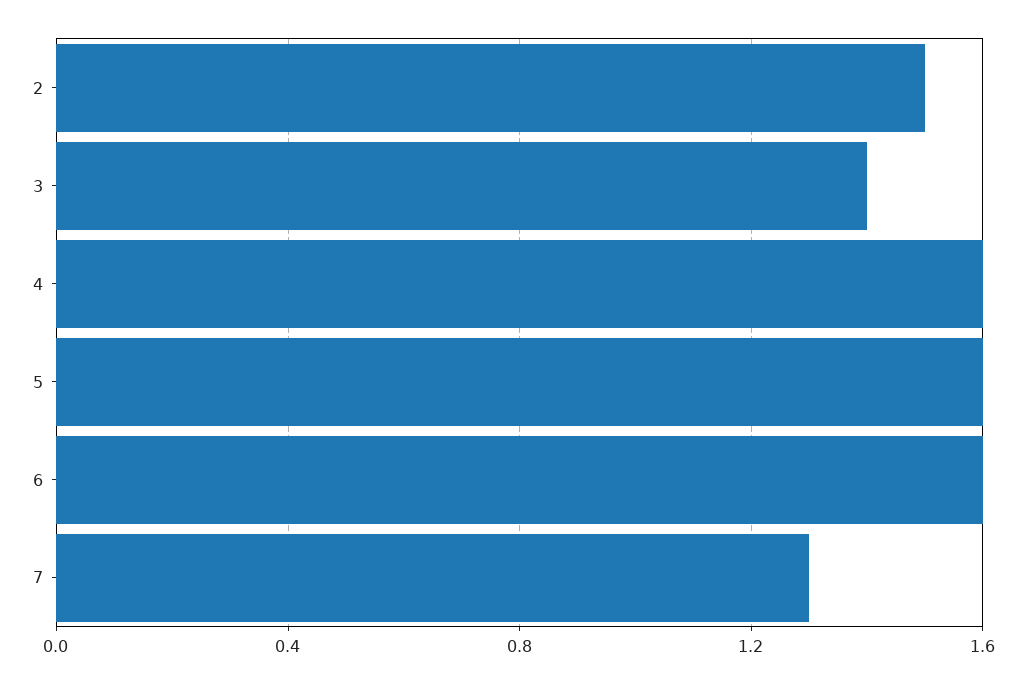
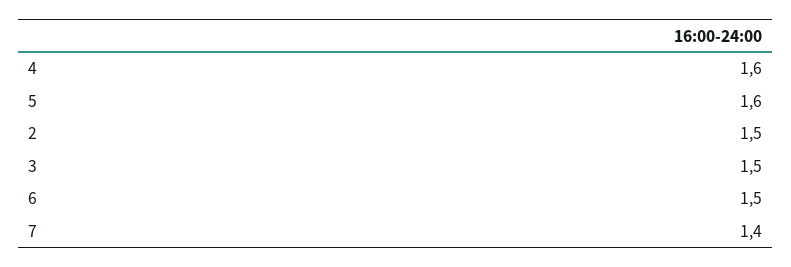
3: 1.4 -> 1.5
6: 1.6 -> 1.5
7: 1.3 -> 1.4

